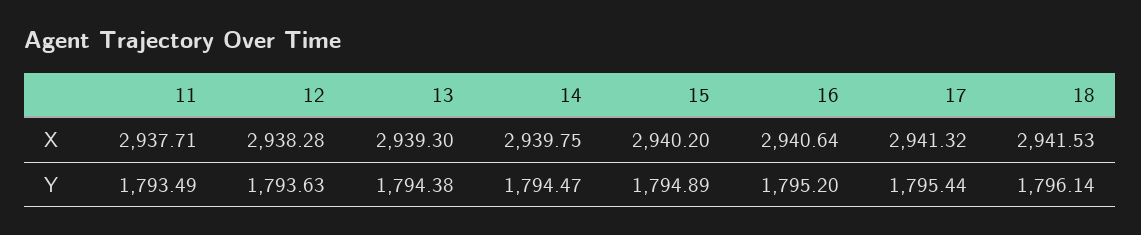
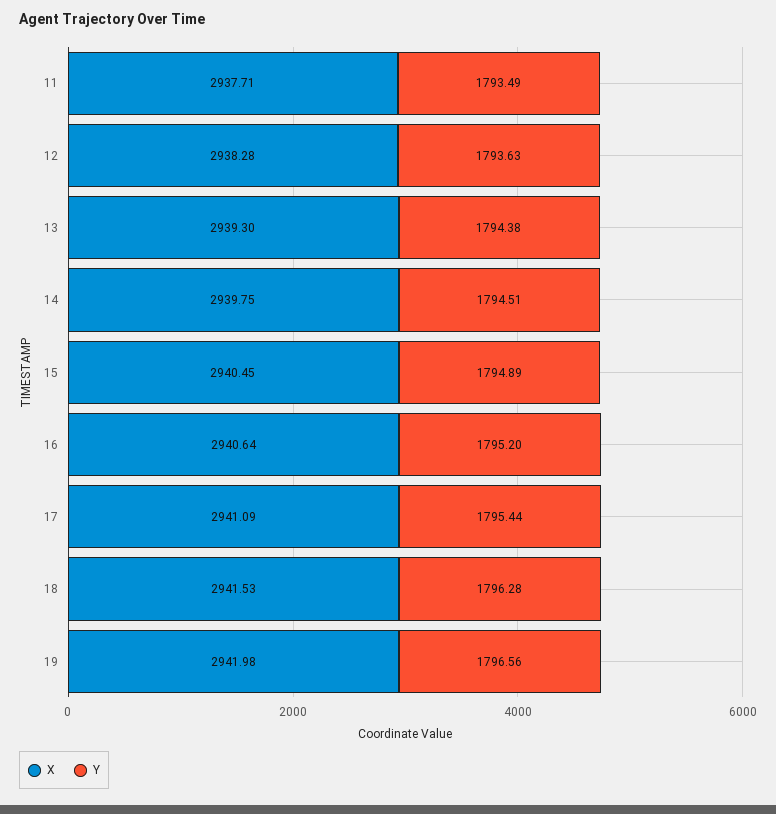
X, 15: 2940.2 -> 2940.45
X, 17: 2941.32 -> 2941.09
Y, 14: 1794.47 -> 1794.51
Y, 18: 1796.14 -> 1796.28
X, 19: none -> 2941.98
Y, 19: none -> 1796.56

